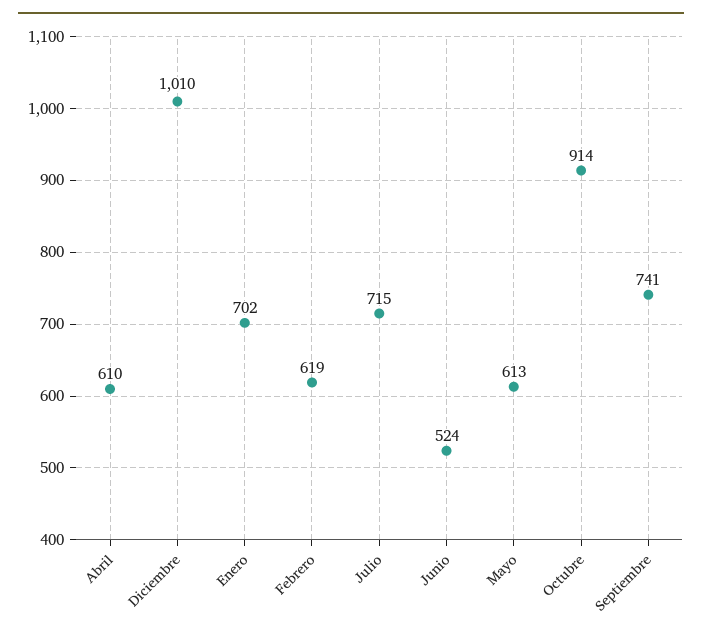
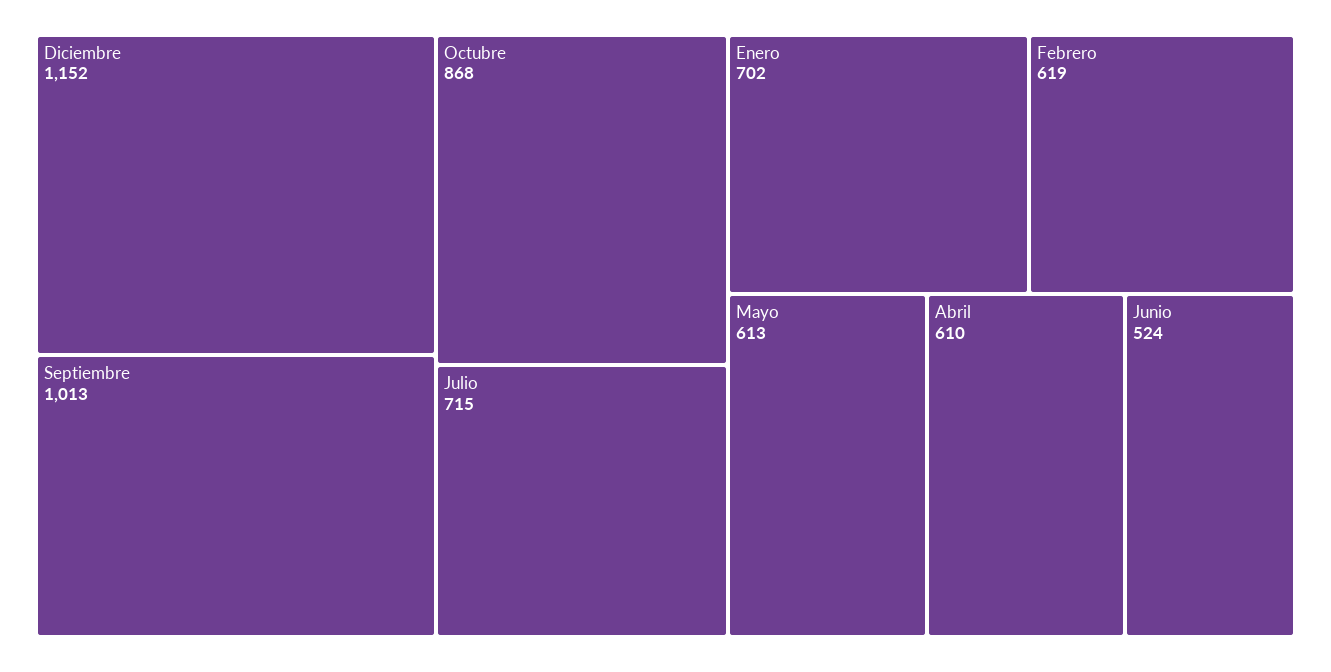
Diciembre: 1010 -> 1152
Octubre: 914 -> 868
Septiembre: 741 -> 1013

